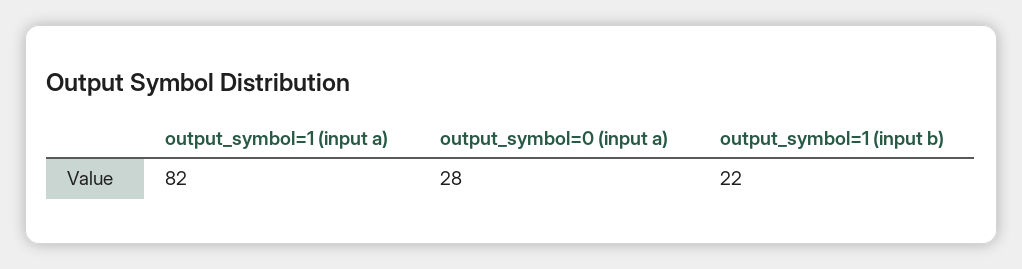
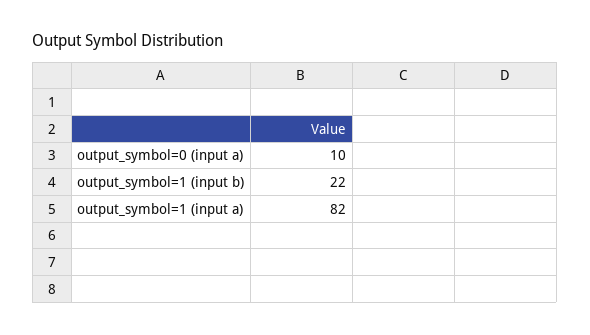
output_symbol=0 (input a): 28 -> 10

